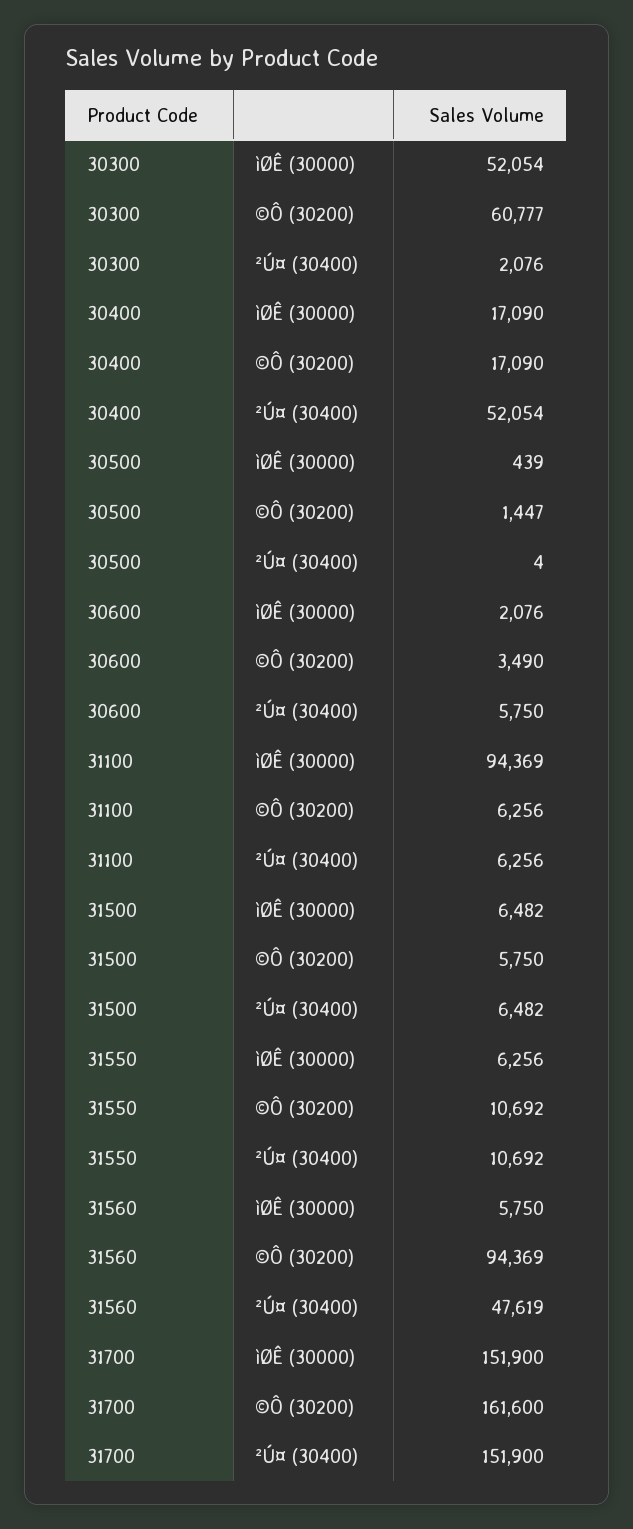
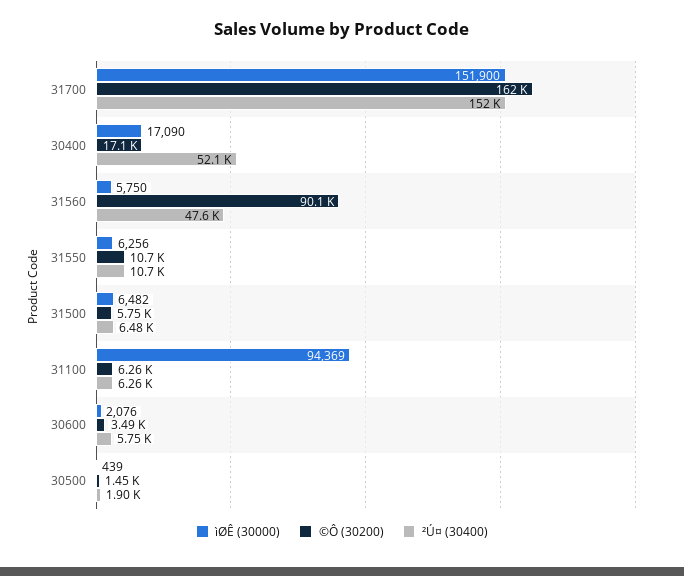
ìØÊ (30000), 30300: 52054 -> none
©Ô (30200), 30300: 60777 -> none
²Ú¤ (30400), 30300: 2076 -> none
²Ú¤ (30400), 30500: 4 -> 1900
©Ô (30200), 31560: 94369 -> 90100

